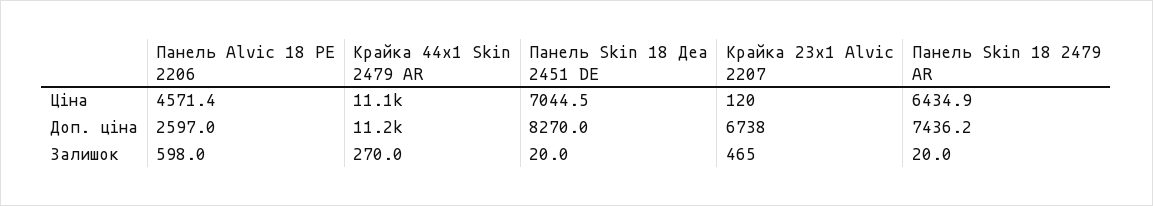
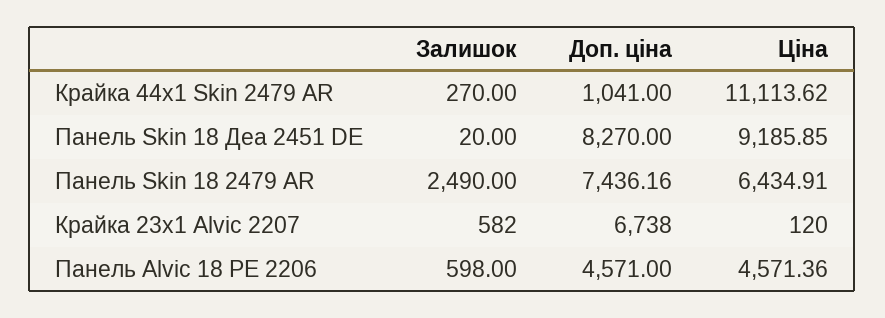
Панель Skin 18 Деа 2451 DE, Ціна: 7044.5 -> 9185.85
Панель Alvic 18 PE 2206, Доп. ціна: 2597 -> 4571
Крайка 44x1 Skin 2479 AR, Доп. ціна: 11200 -> 1041
Крайка 23x1 Alvic 2207, Залишок: 465 -> 582
Панель Skin 18 2479 AR, Залишок: 20 -> 2490

